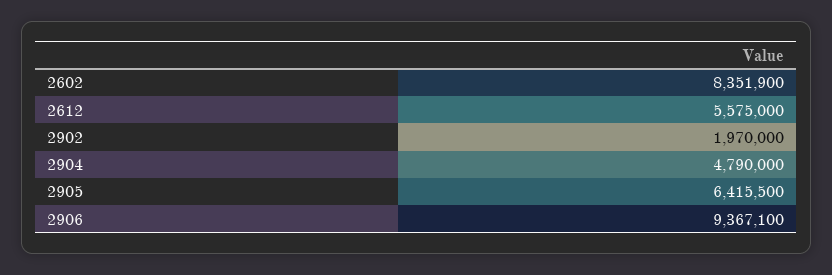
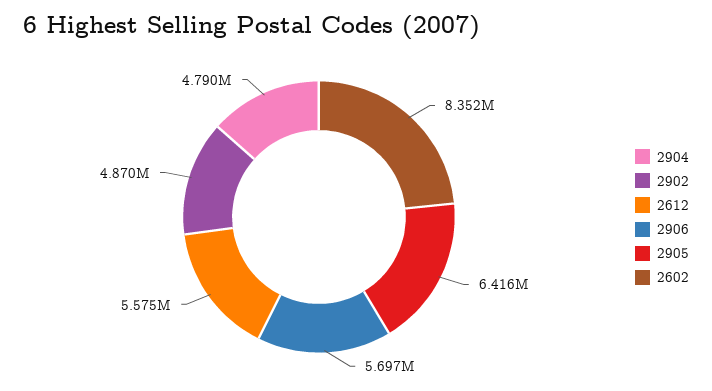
2902: 1970000 -> 4870000
2906: 9367100 -> 5697000

